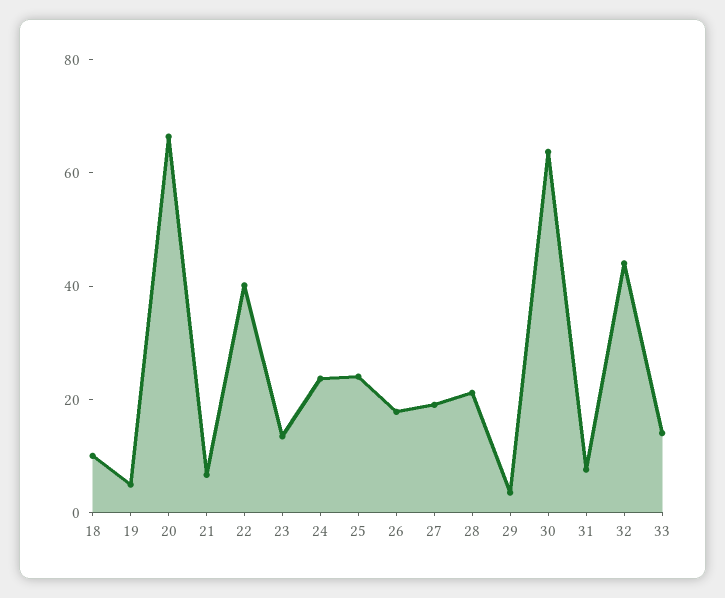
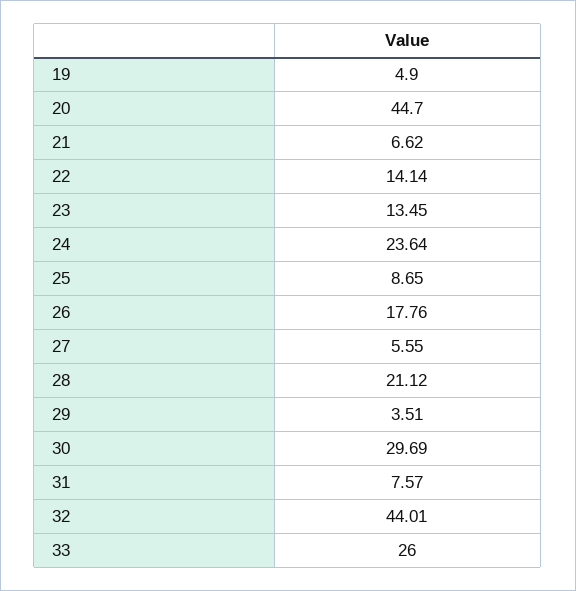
18: 10 -> none
20: 65 -> 44.7
22: 40 -> 14.14
25: 25 -> 8.65
27: 20 -> 5.55
30: 65 -> 29.69
33: 15 -> 26

